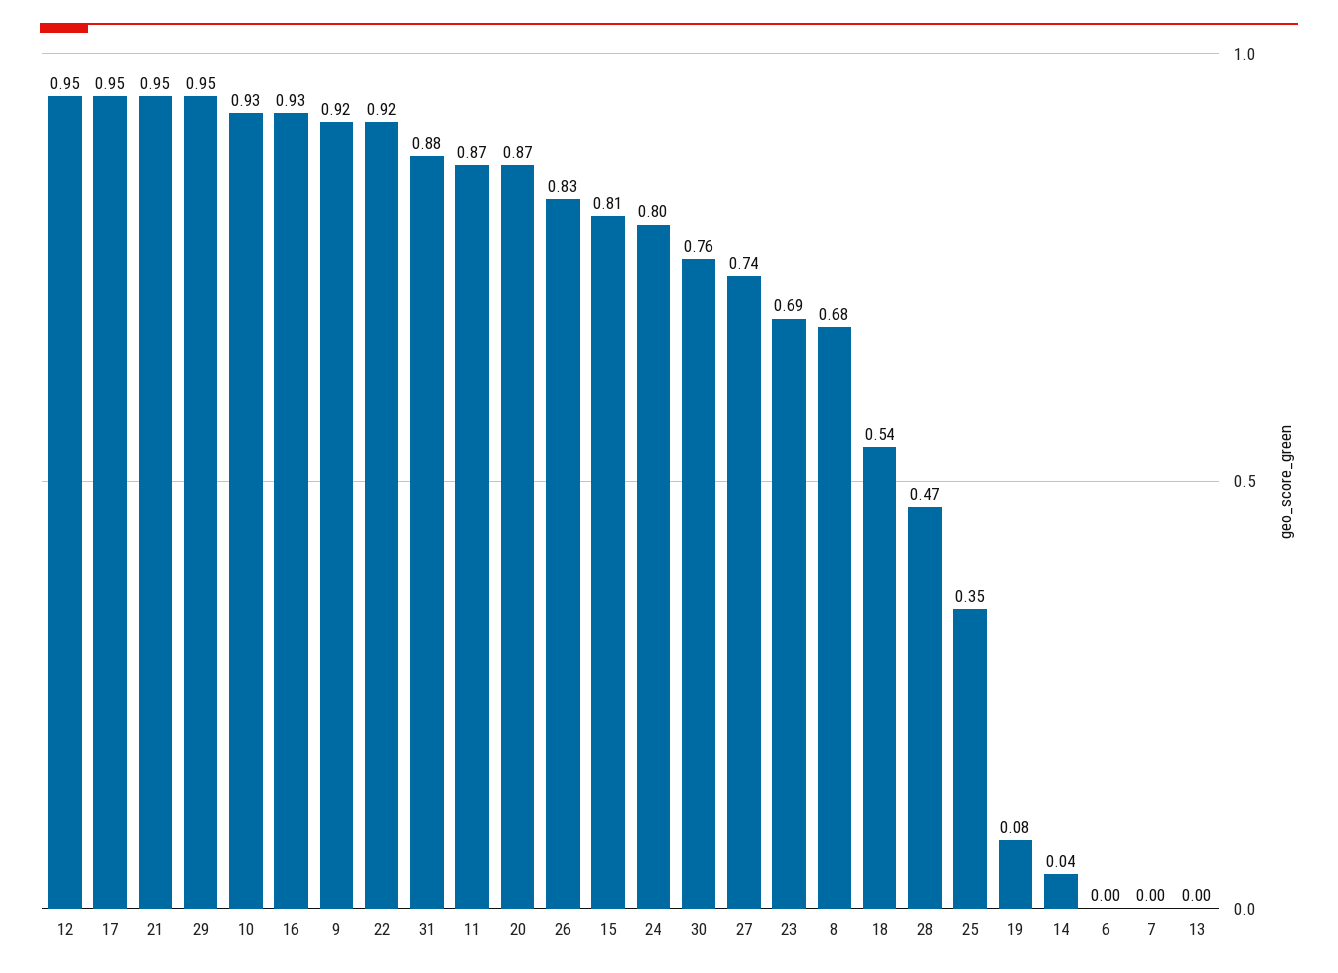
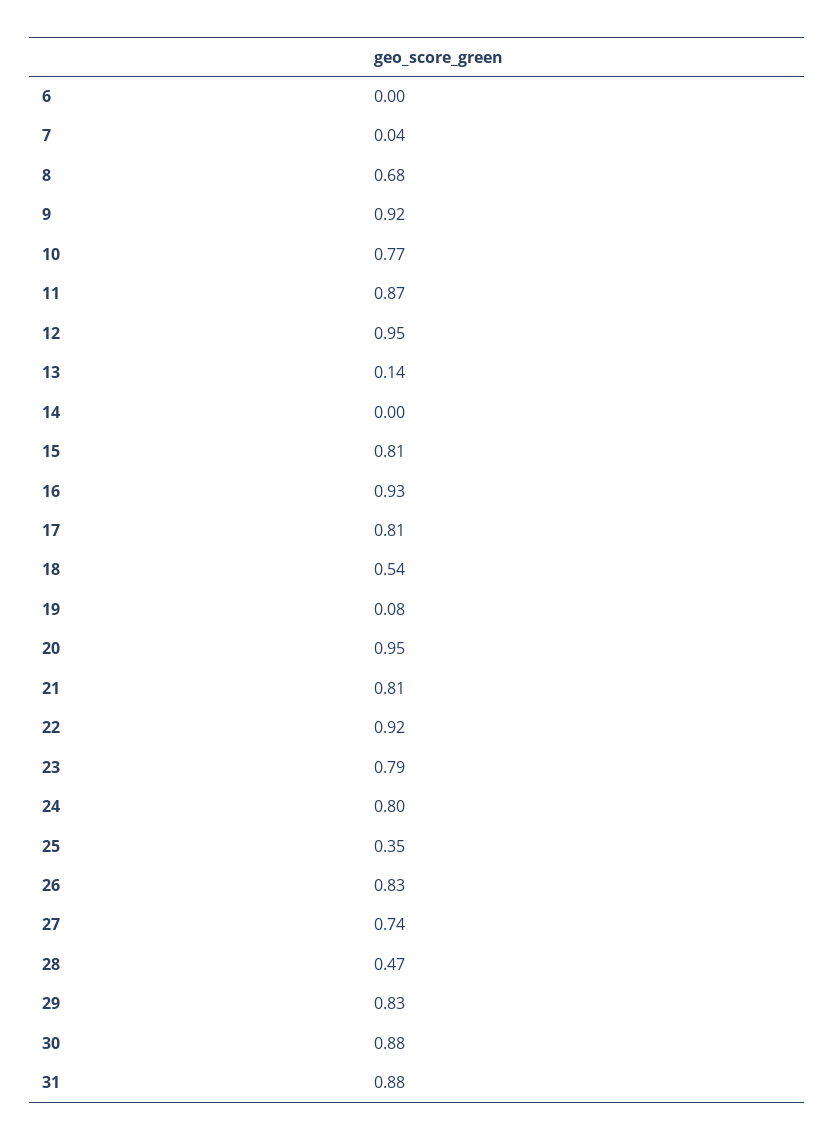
17: 0.95 -> 0.81
21: 0.95 -> 0.81
29: 0.95 -> 0.83
10: 0.93 -> 0.77
20: 0.87 -> 0.95
30: 0.76 -> 0.88
23: 0.69 -> 0.79
14: 0.04 -> 0
7: 0 -> 0.04
13: 0 -> 0.14

